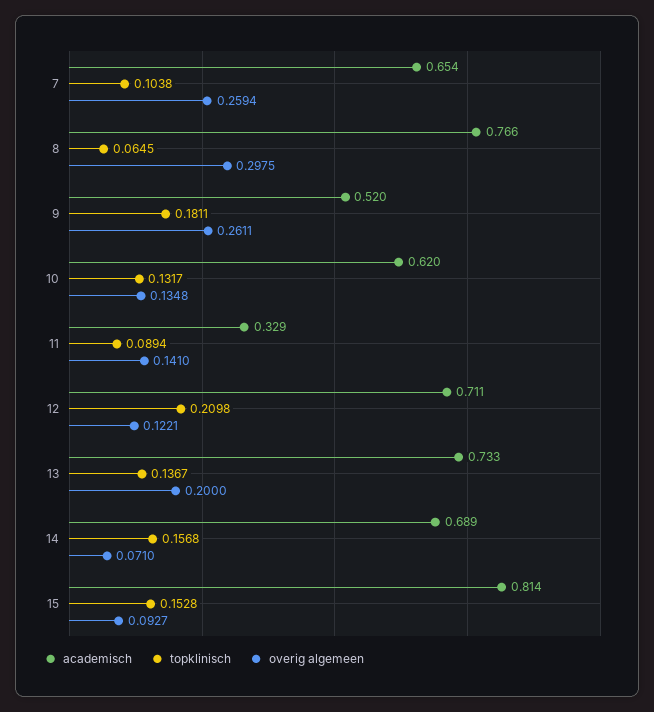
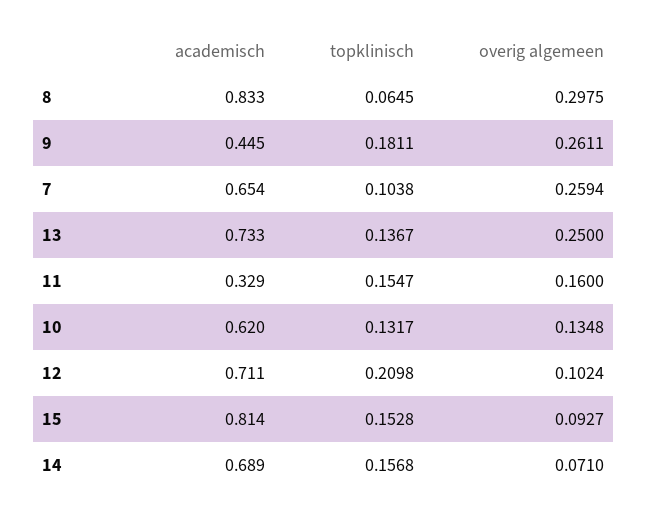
academisch, 8: 0.766 -> 0.833
academisch, 9: 0.52 -> 0.445
topklinisch, 11: 0.0894 -> 0.1547
overig algemeen, 11: 0.141 -> 0.16
overig algemeen, 12: 0.1221 -> 0.1024
overig algemeen, 13: 0.2 -> 0.25

